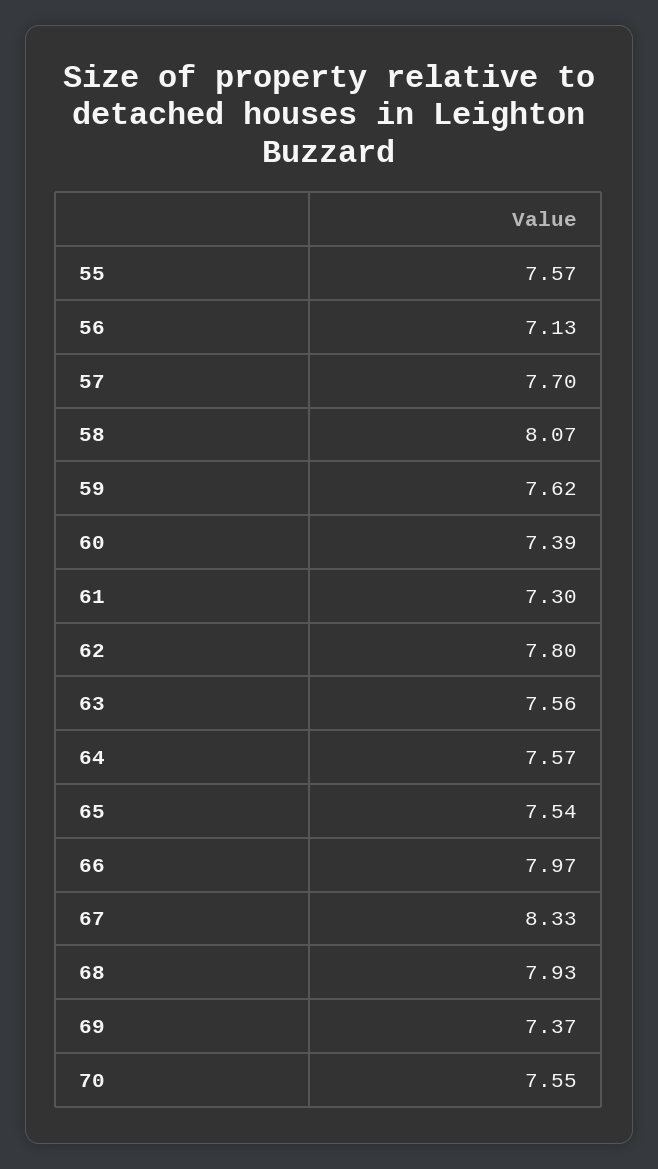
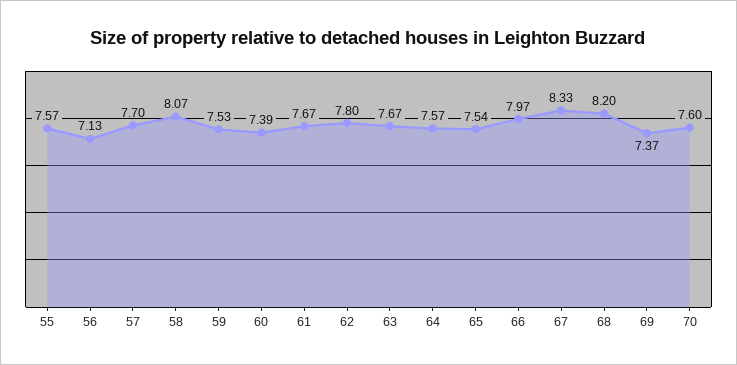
59: 7.62 -> 7.53
61: 7.3 -> 7.67
63: 7.56 -> 7.67
68: 7.93 -> 8.2
70: 7.55 -> 7.6

